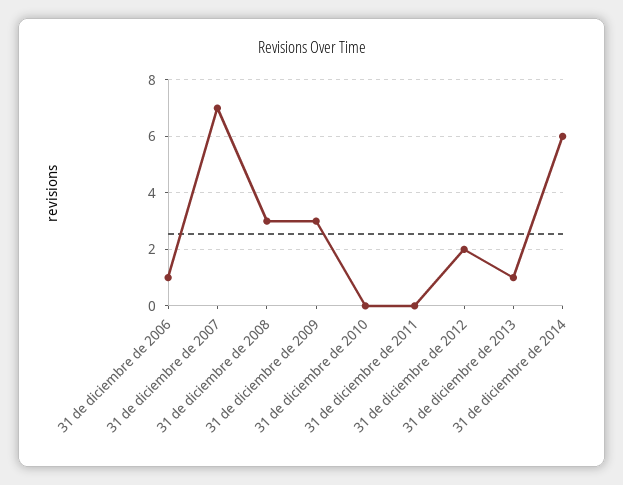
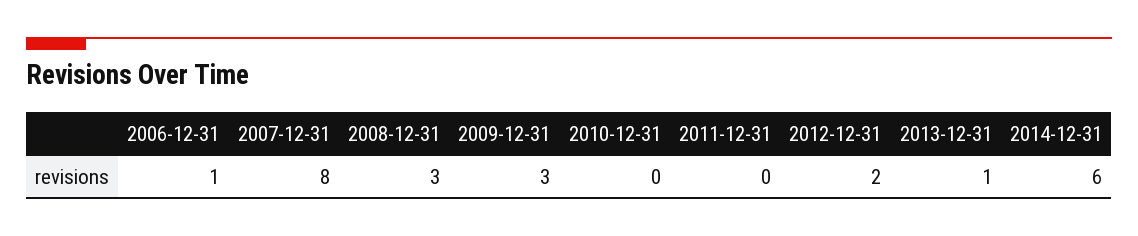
31 de diciembre de 2007: 7 -> 8

